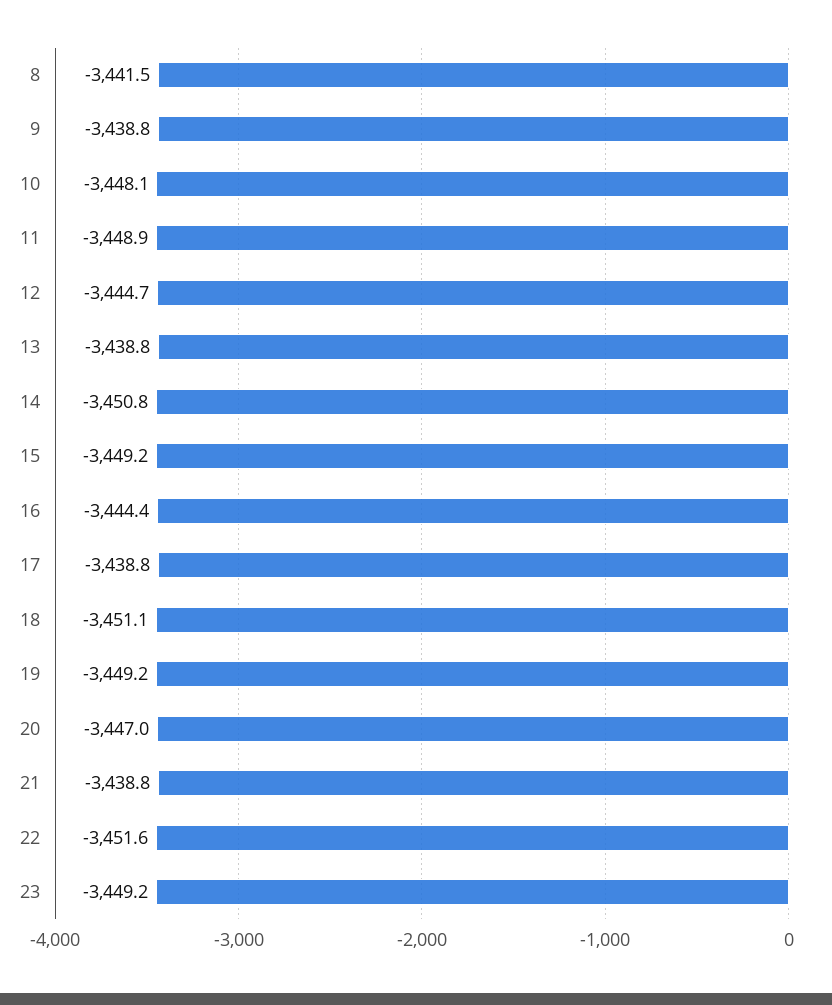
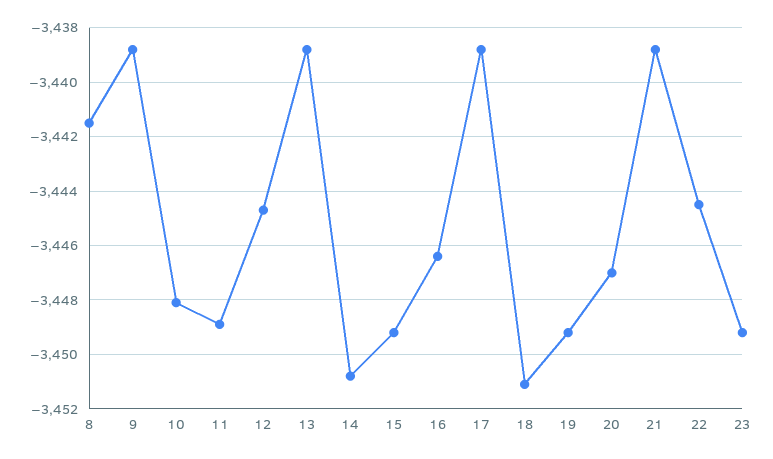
16: -3444.4 -> -3446.5
22: -3451.6 -> -3444.5

